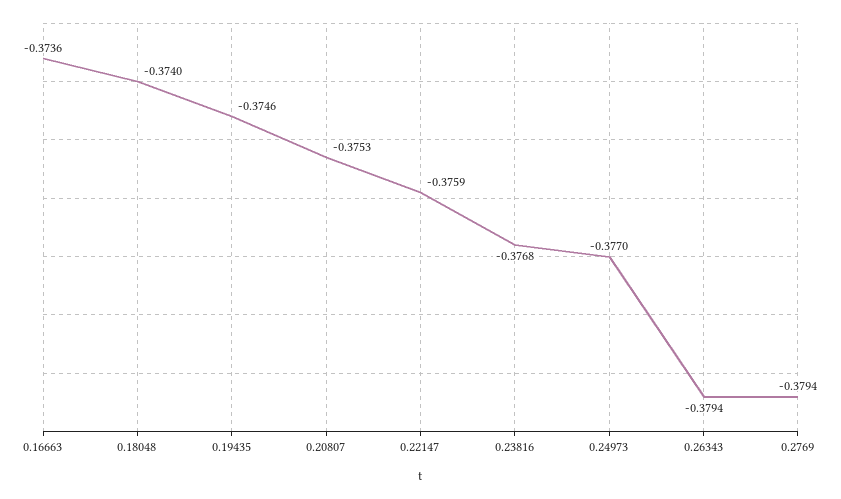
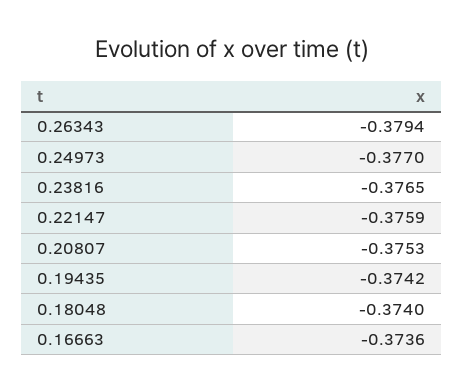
0.19435: -0.3746 -> -0.3742
0.23816: -0.3768 -> -0.3765
0.2769: -0.3794 -> none

